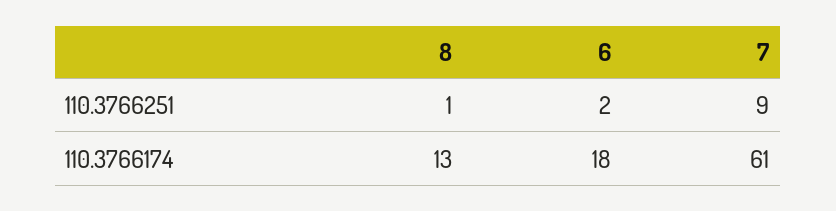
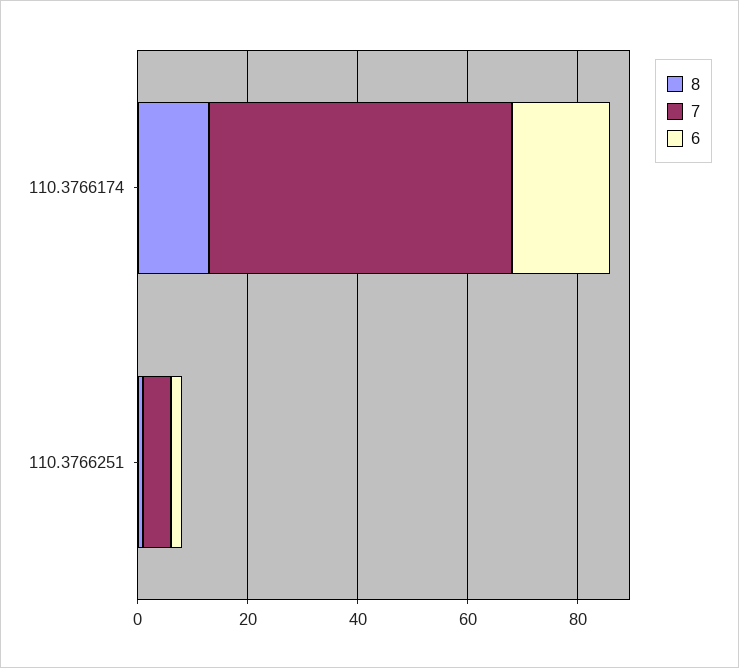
7, 110.3766251: 9 -> 5
7, 110.3766174: 61 -> 55

